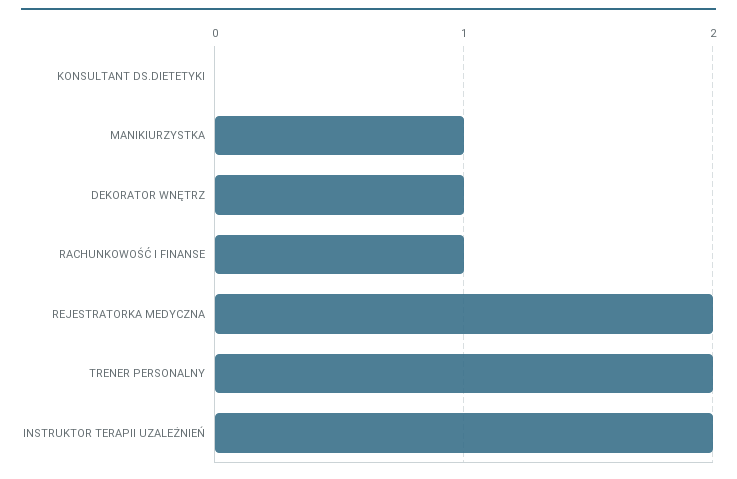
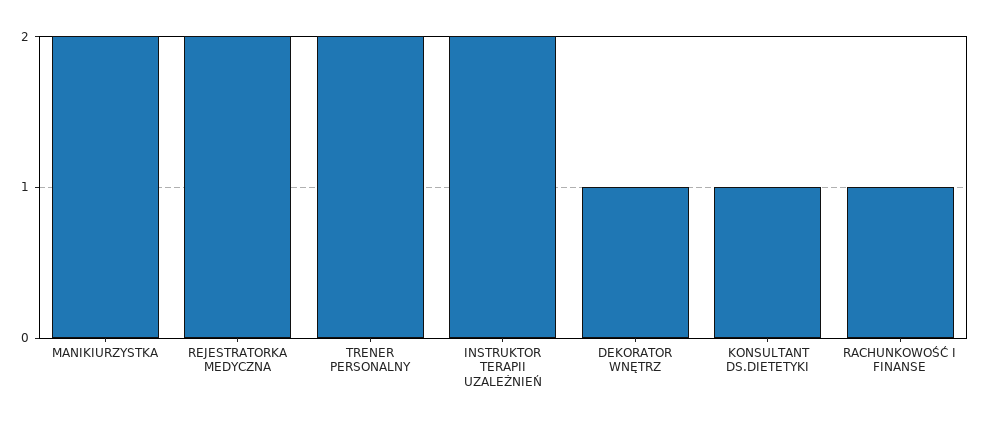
KONSULTANT DS.DIETETYKI: 0 -> 1
MANIKIURZYSTKA: 1 -> 2

